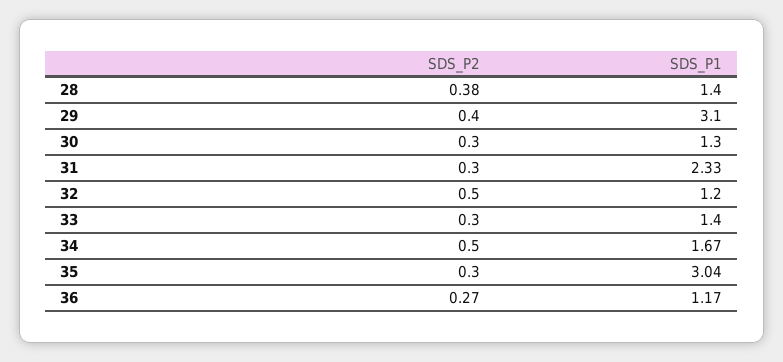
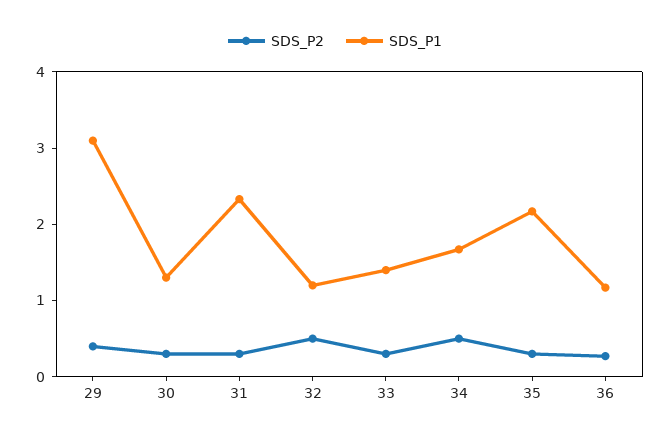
SDS_P2, 28: 0.38 -> none
SDS_P1, 28: 1.4 -> none
SDS_P1, 35: 3.04 -> 2.2

